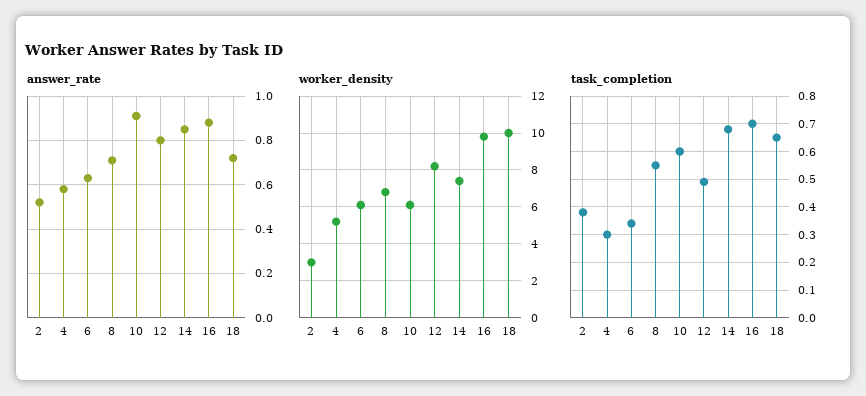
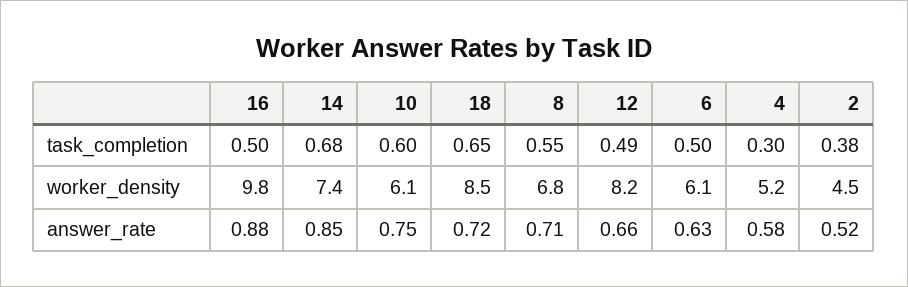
answer_rate, 10: 0.9 -> 0.75
answer_rate, 12: 0.8 -> 0.66
worker_density, 2: 3 -> 4.5
worker_density, 18: 10 -> 8.5
task_completion, 6: 0.35 -> 0.5
task_completion, 16: 0.7 -> 0.5

